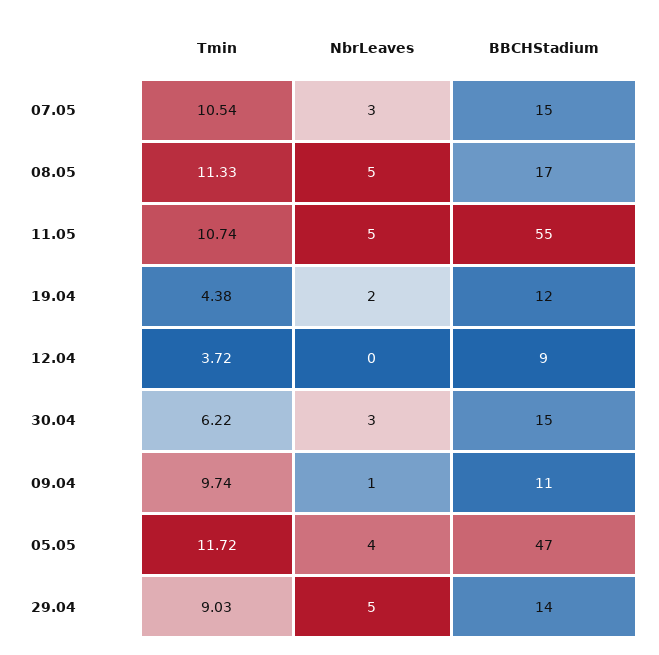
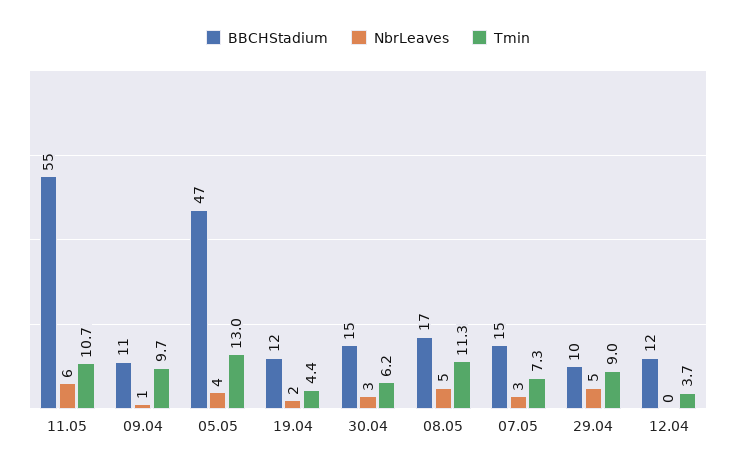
Tmin, 07.05: 10.54 -> 7.3
NbrLeaves, 11.05: 5 -> 6
BBCHStadium, 12.04: 9 -> 12
Tmin, 05.05: 11.72 -> 13
BBCHStadium, 29.04: 14 -> 10

